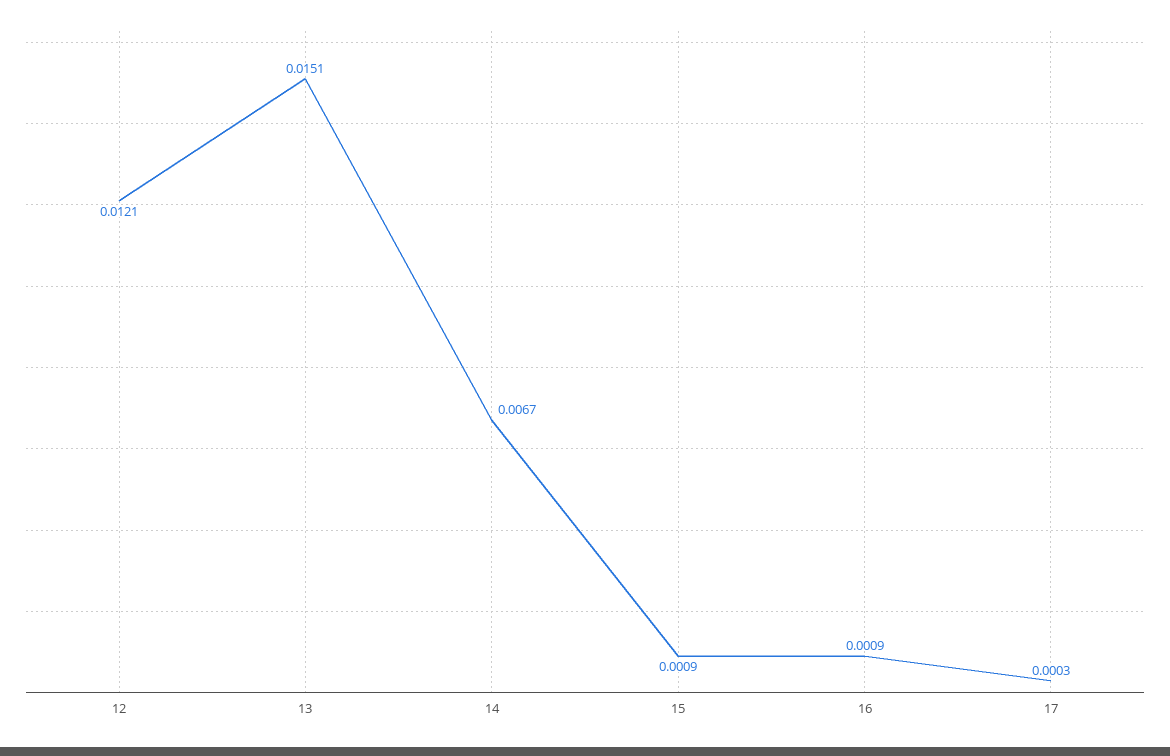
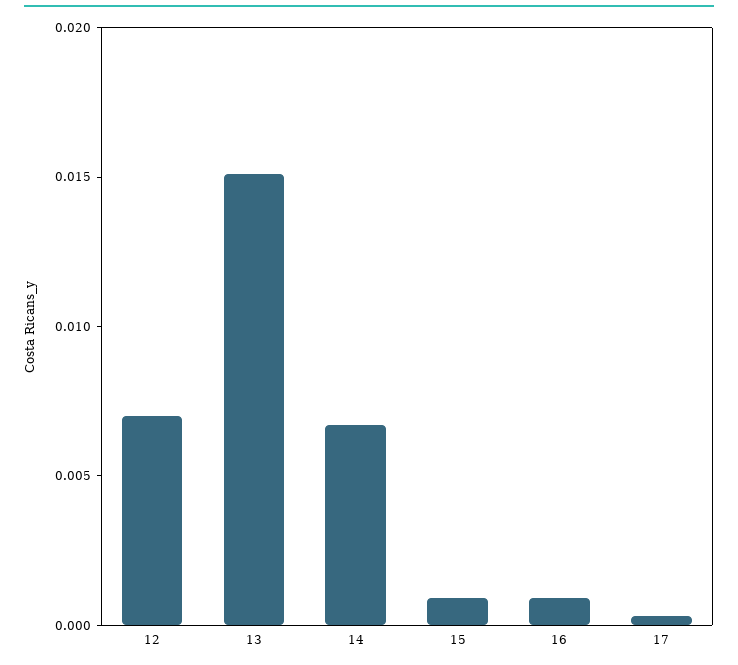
12: 0.0121 -> 0.007

